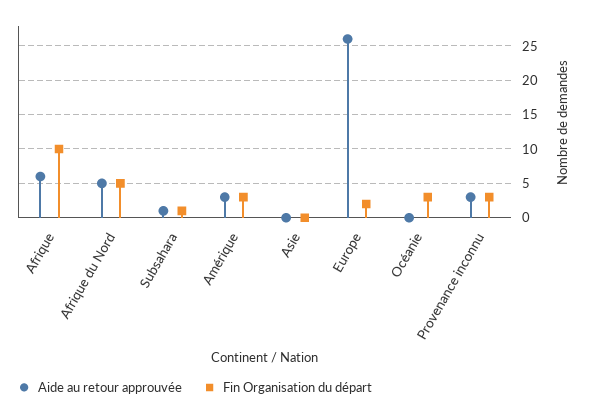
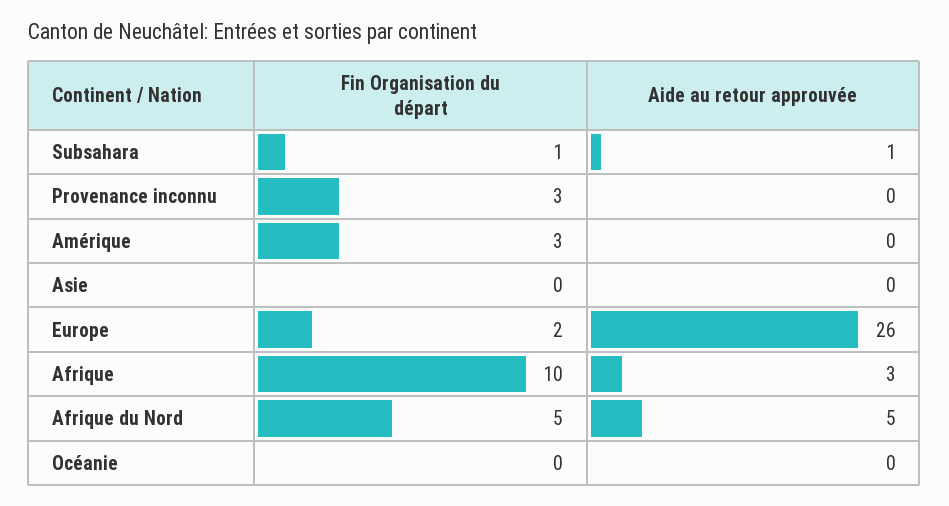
Aide au retour approuvée, Afrique: 6 -> 3
Aide au retour approuvée, Amérique: 3 -> 0
Fin Organisation du départ, Océanie: 3 -> 0
Aide au retour approuvée, Provenance inconnu: 3 -> 0

